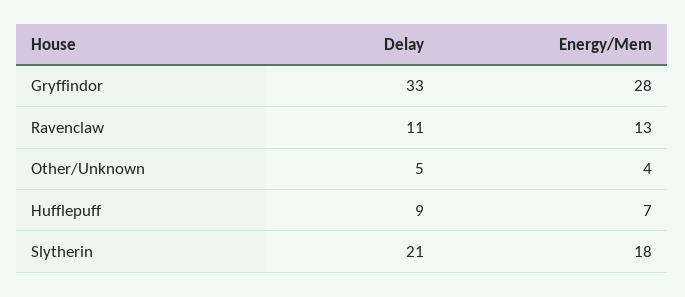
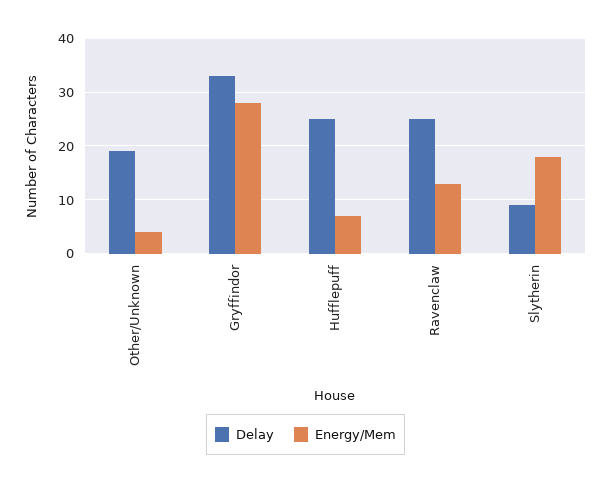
Delay, Ravenclaw: 11 -> 25
Delay, Other/Unknown: 5 -> 20
Delay, Hufflepuff: 9 -> 25
Delay, Slytherin: 21 -> 10

